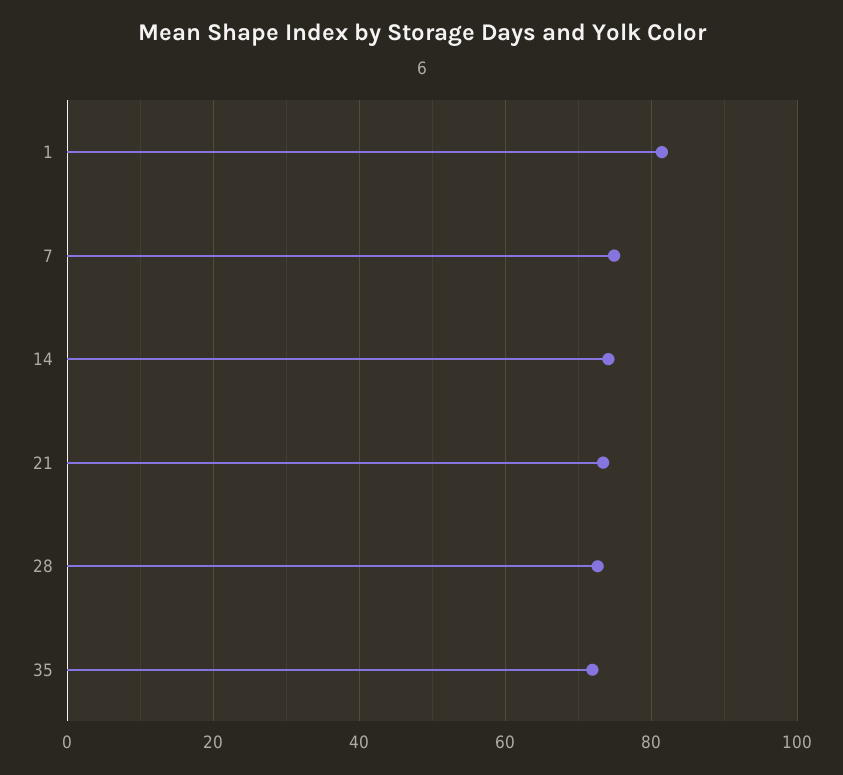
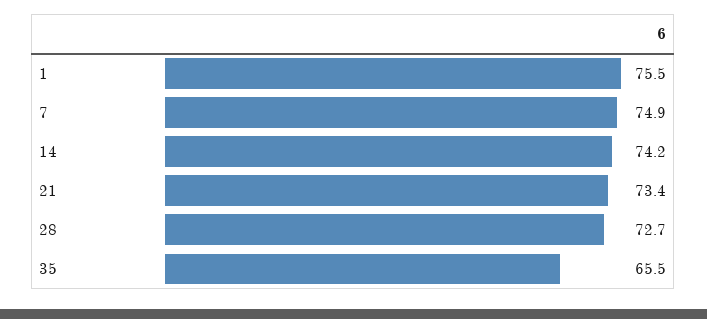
1: 82 -> 75.5
35: 72 -> 65.5

